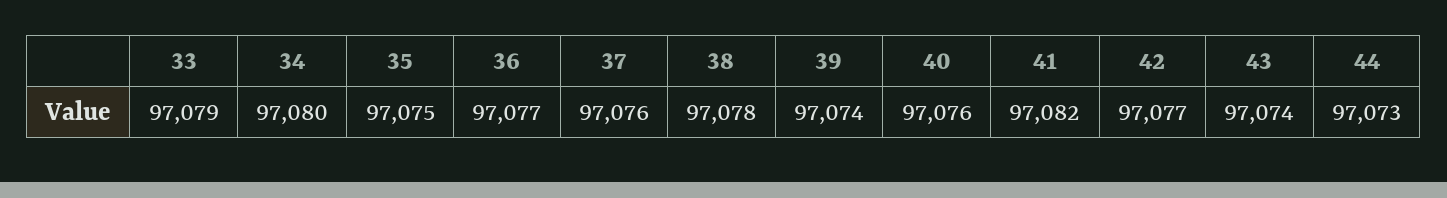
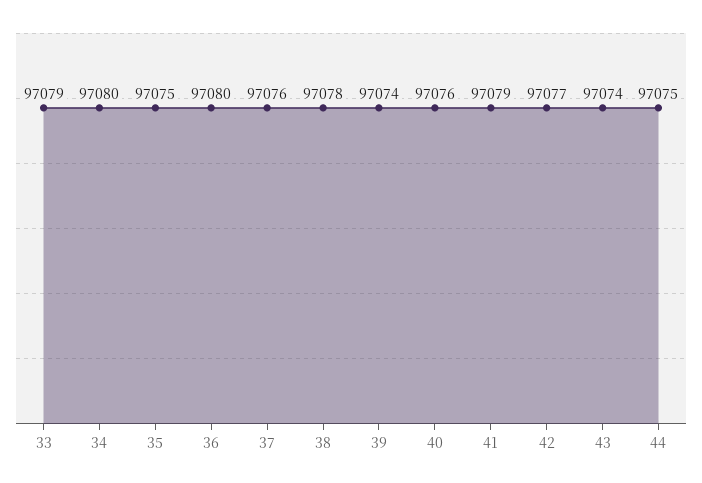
36: 97077 -> 97080
41: 97082 -> 97079
44: 97073 -> 97075

